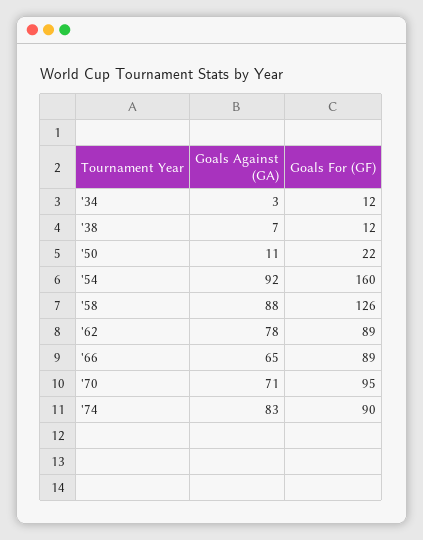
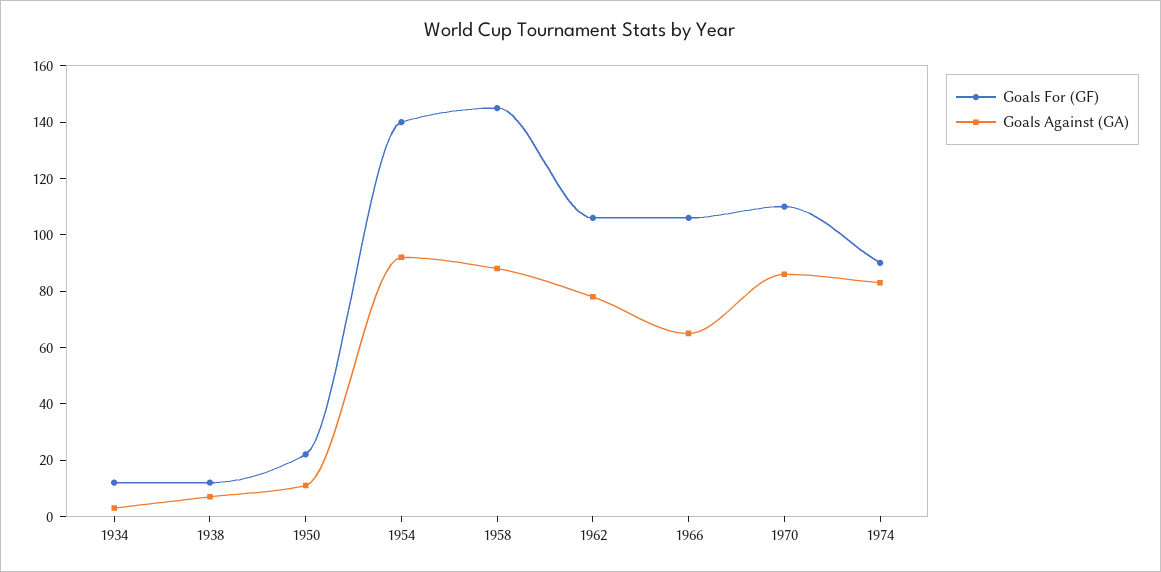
Goals For (GF), '54: 160 -> 140
Goals For (GF), '58: 126 -> 145
Goals For (GF), '62: 89 -> 105
Goals For (GF), '66: 89 -> 105
Goals Against (GA), '70: 71 -> 85
Goals For (GF), '70: 95 -> 110

